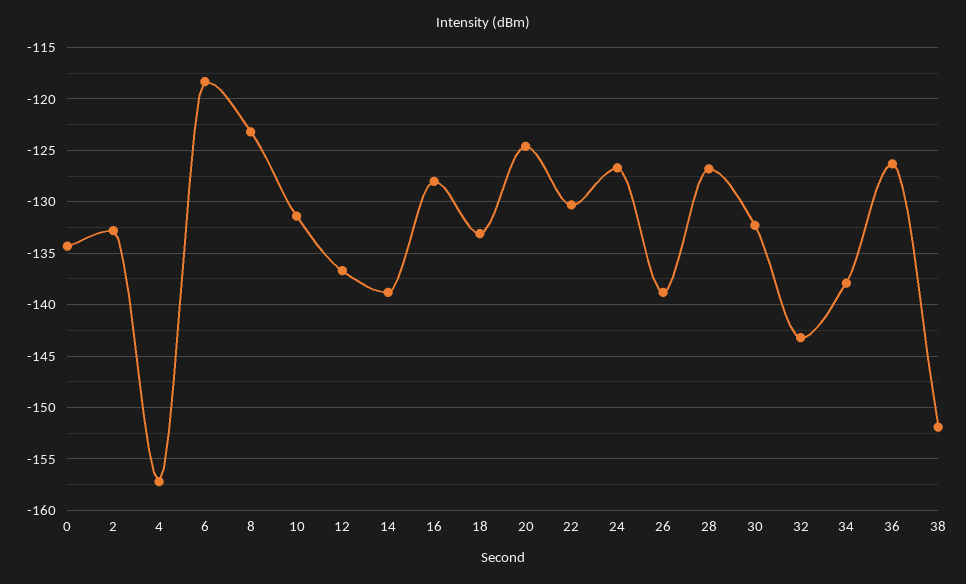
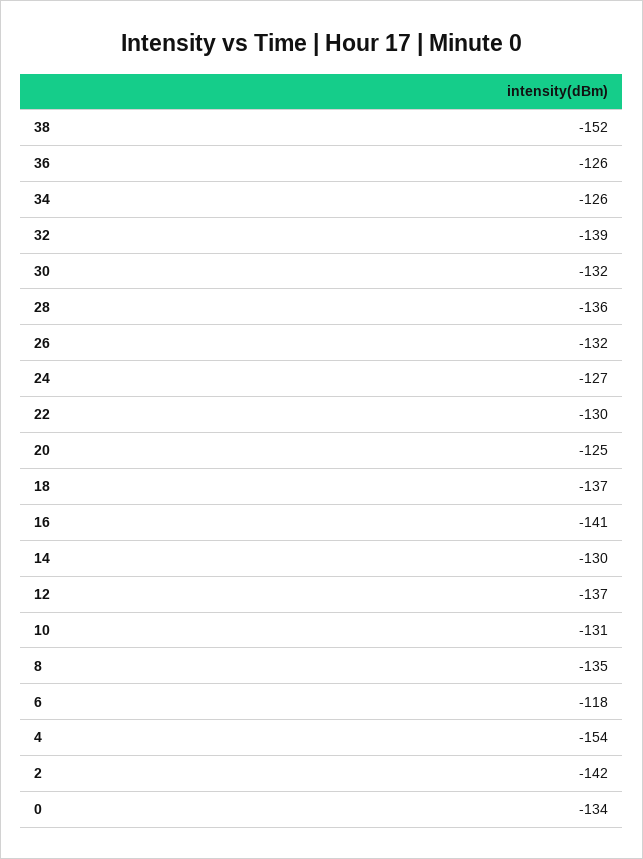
2: -133 -> -142
4: -157 -> -154
8: -123 -> -135
14: -139 -> -130
16: -128 -> -141
18: -133 -> -137
26: -139 -> -132
28: -127 -> -136
32: -143 -> -139
34: -138 -> -126

